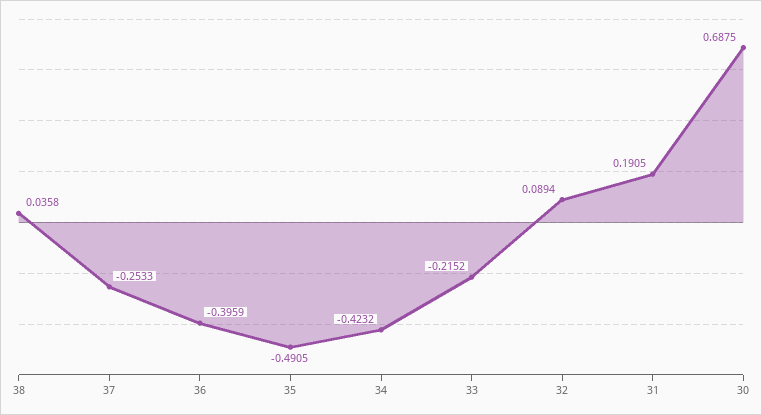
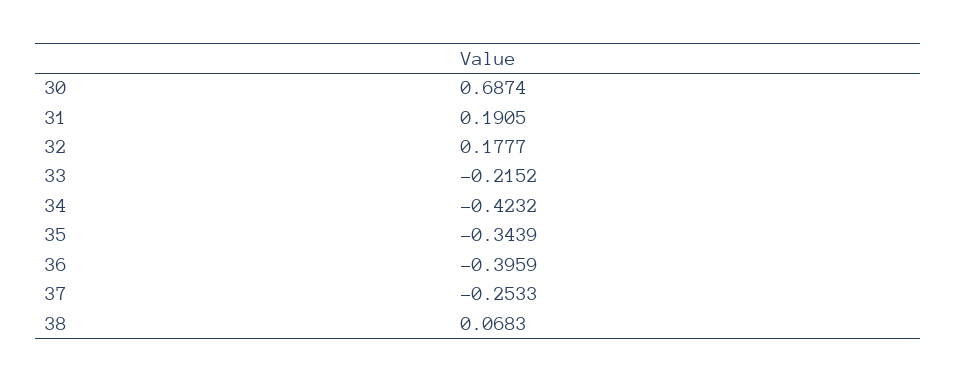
38: 0.0358 -> 0.0683
35: -0.4905 -> -0.3439
32: 0.0894 -> 0.1777
30: 0.6875 -> 0.6874

